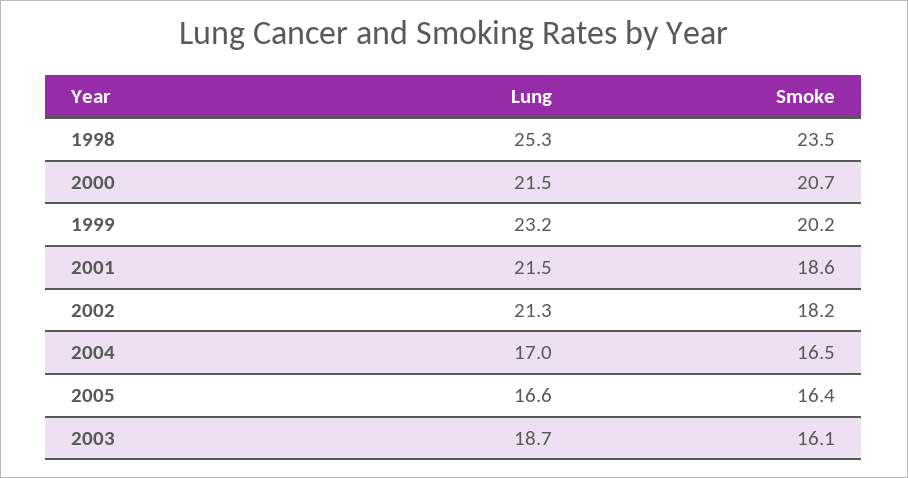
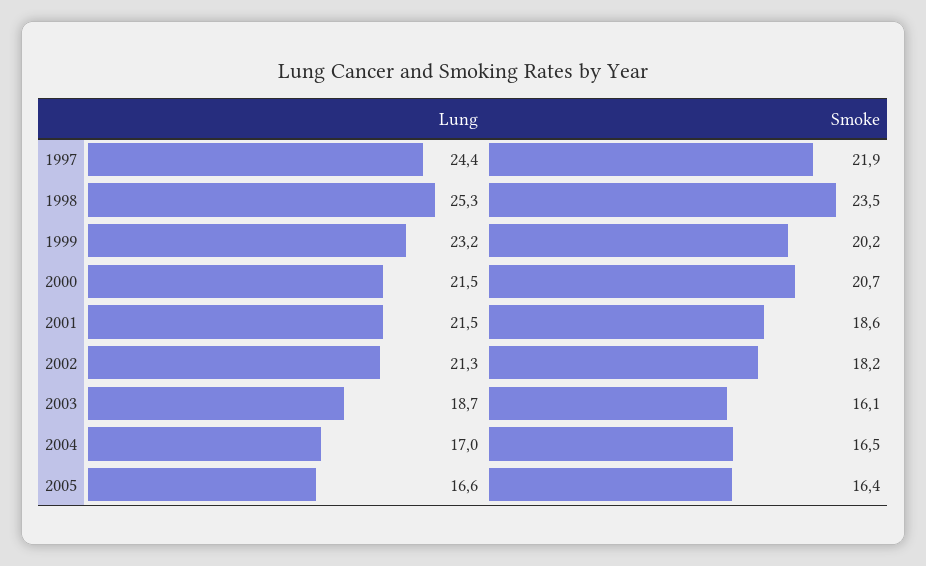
Lung, 1997: none -> 24.4
Smoke, 1997: none -> 21.9

